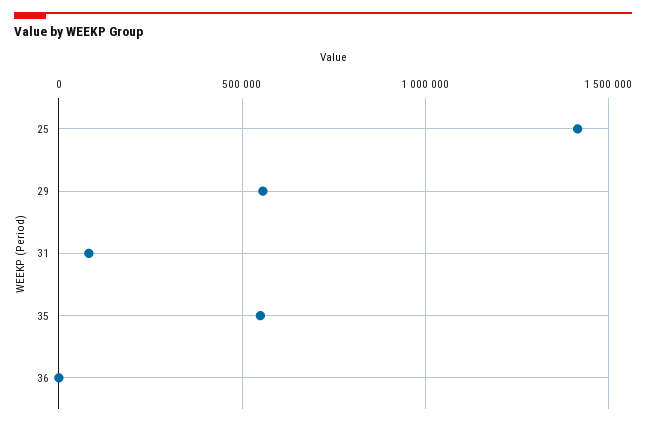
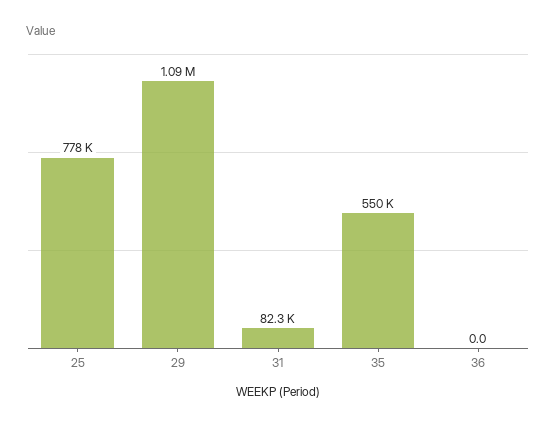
25: 1400000 -> 778000
29: 550000 -> 1090000

